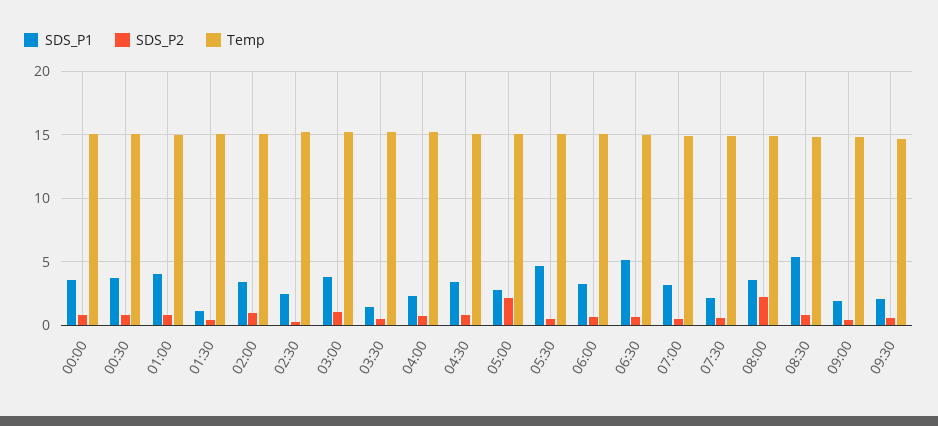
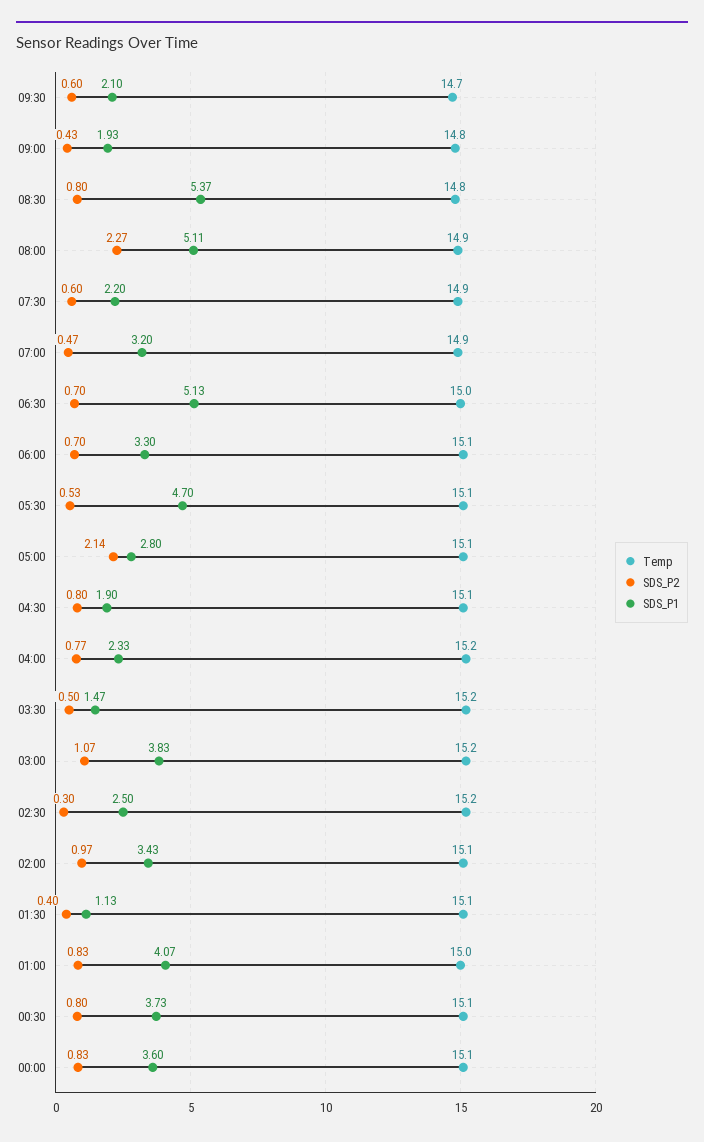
SDS_P1, 04:30: 3.5 -> 1.9
SDS_P1, 08:00: 3.5 -> 5.11

